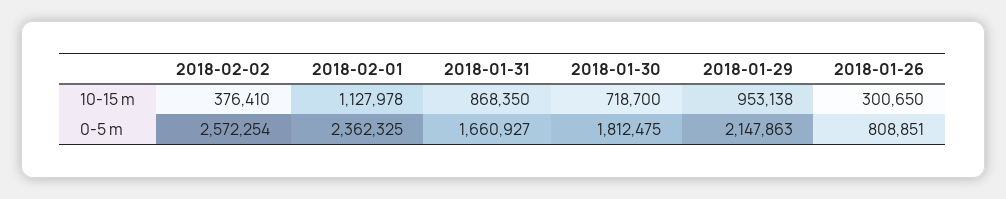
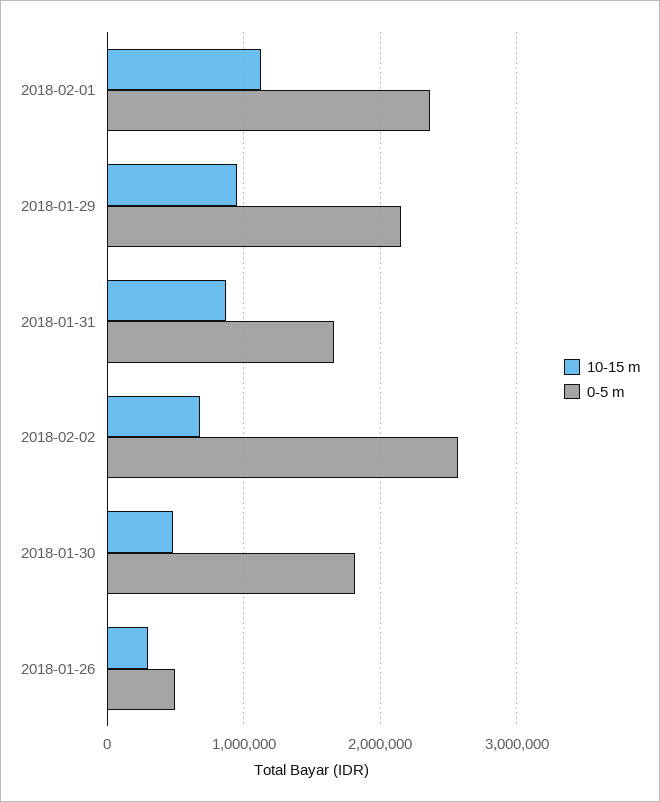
10-15 m, 2018-02-02: 376410 -> 700000
10-15 m, 2018-01-30: 718700 -> 500000
0-5 m, 2018-01-26: 808851 -> 500000

